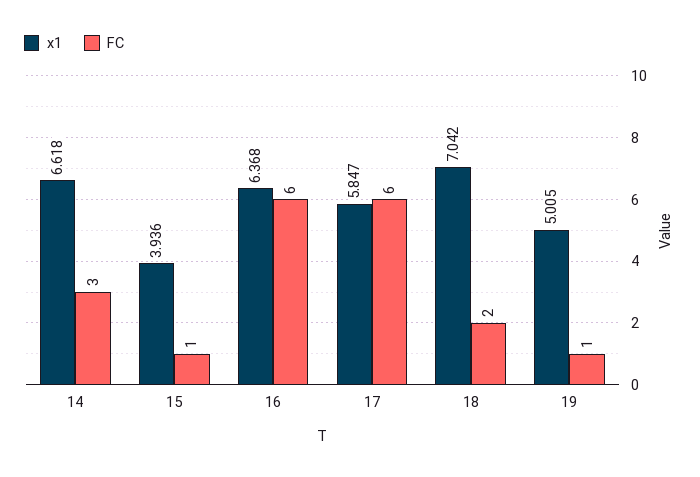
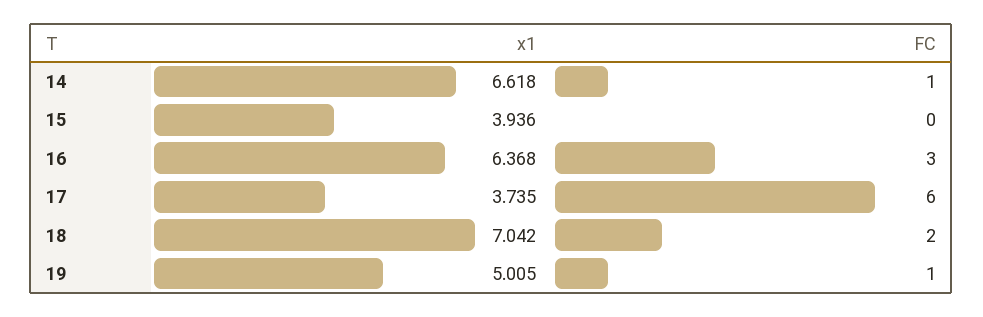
FC, 14: 3 -> 1
FC, 15: 1 -> 0
FC, 16: 6 -> 3
x1, 17: 5.847 -> 3.735

